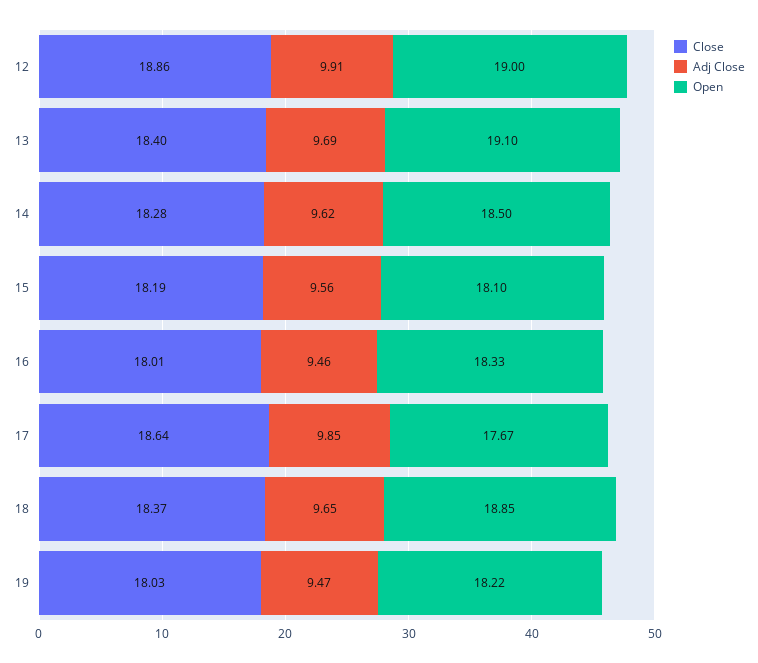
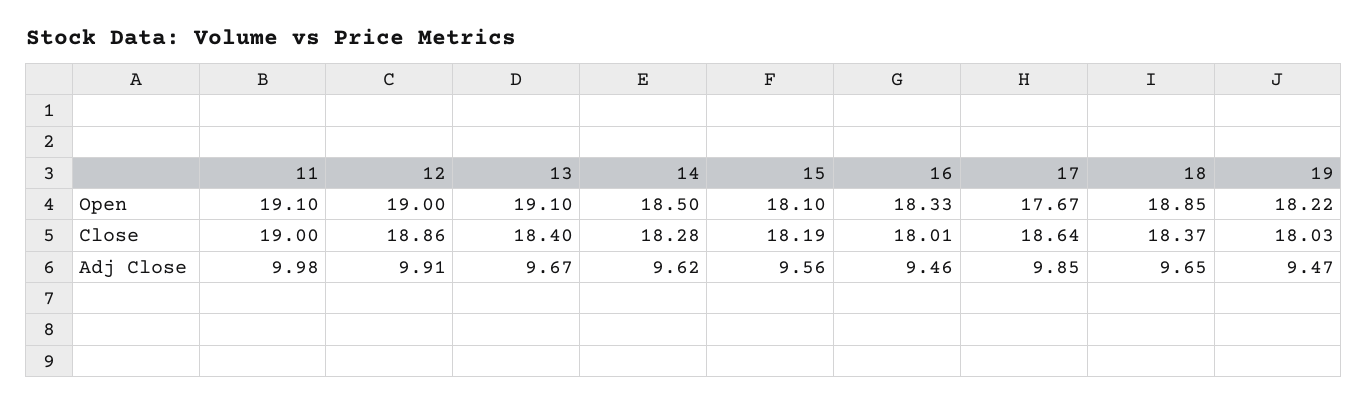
Adj Close, 13: 9.69 -> 9.67
Open, 11: none -> 19.1
Close, 11: none -> 19
Adj Close, 11: none -> 9.98

